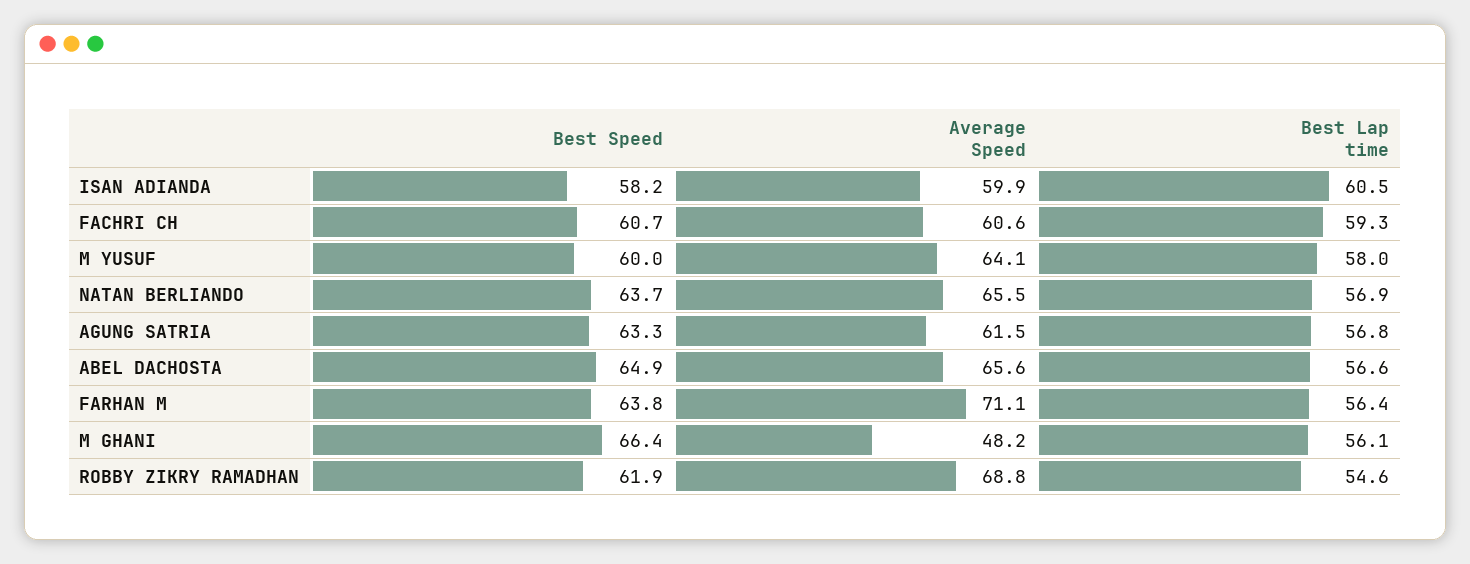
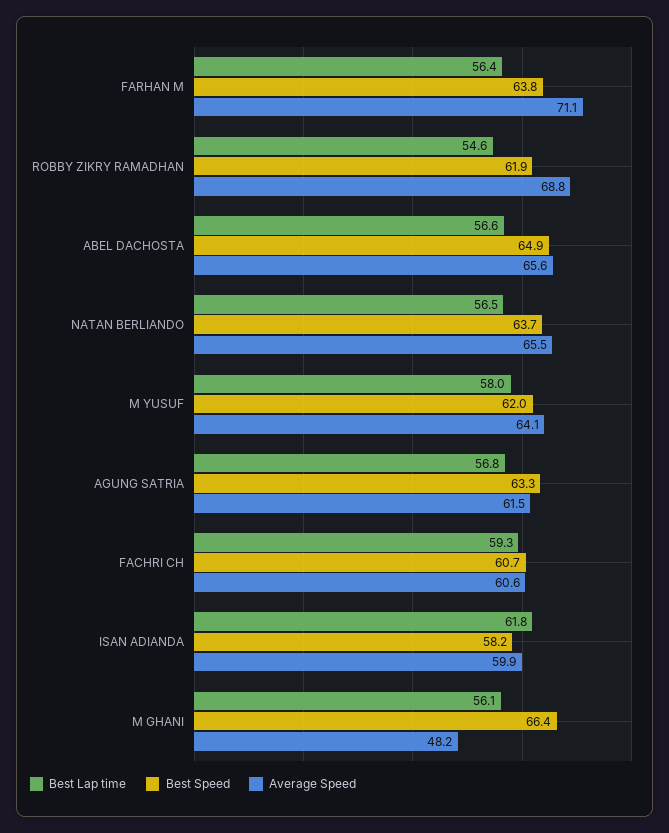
Best Lap time, ISAN ADIANDA: 60.5 -> 61.8
Best Speed, M YUSUF: 60 -> 62
Best Lap time, NATAN BERLIANDO: 56.9 -> 56.5

